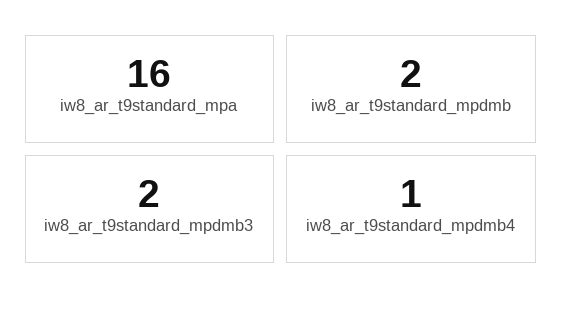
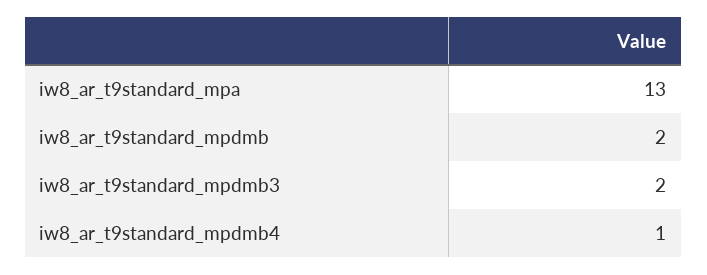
iw8_ar_t9standard_mpa: 16 -> 13

